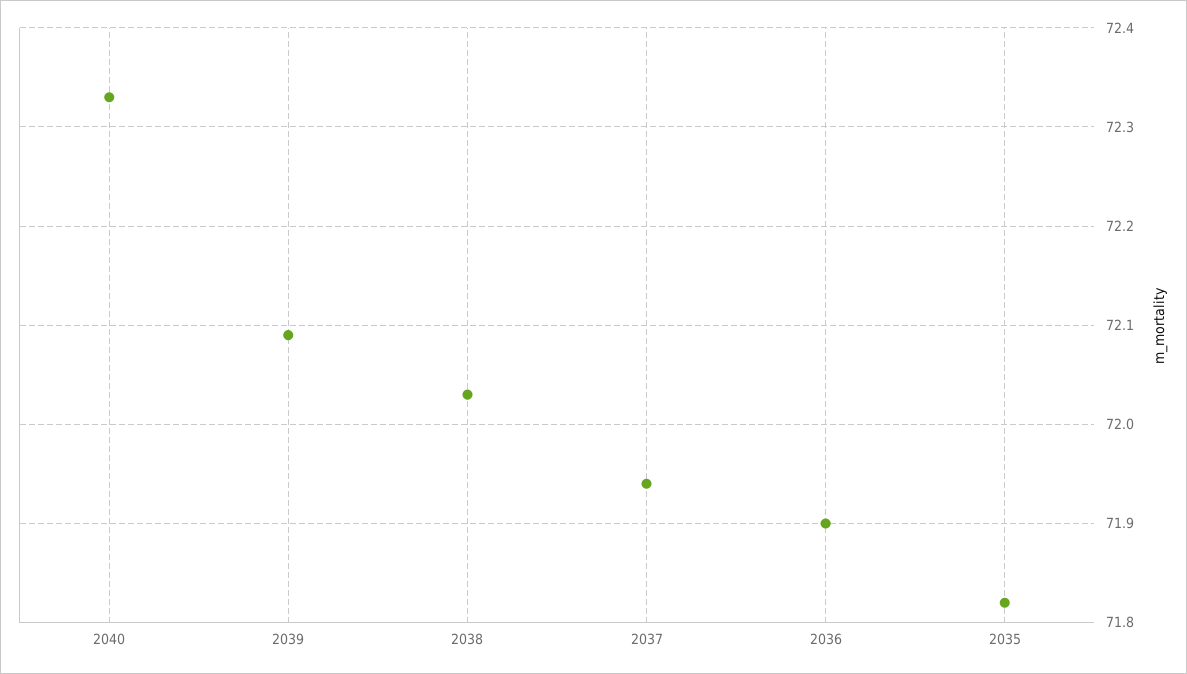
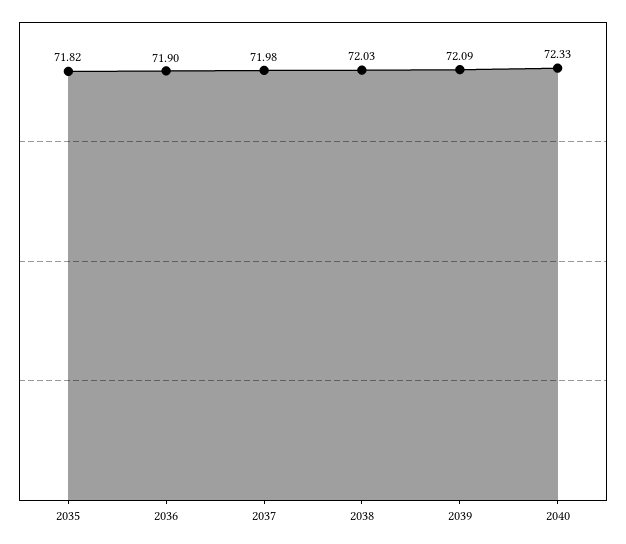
2037: 71.94 -> 71.98

